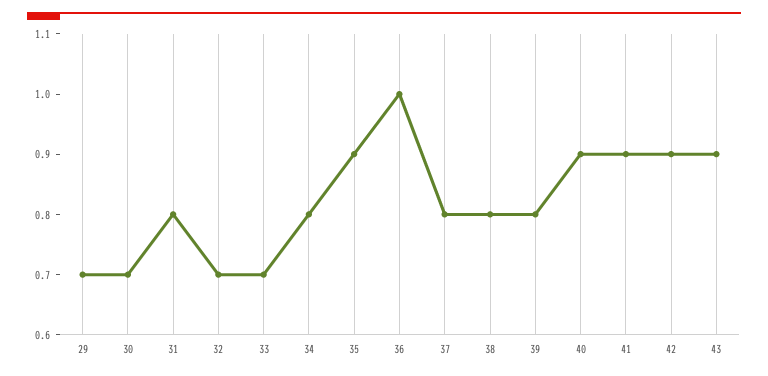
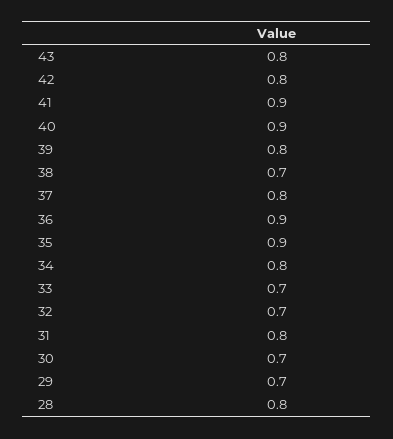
36: 1 -> 0.9
38: 0.8 -> 0.7
42: 0.9 -> 0.8
43: 0.9 -> 0.8
28: none -> 0.8

